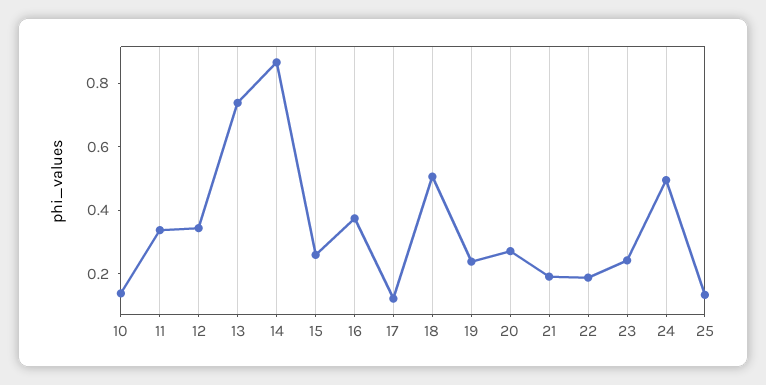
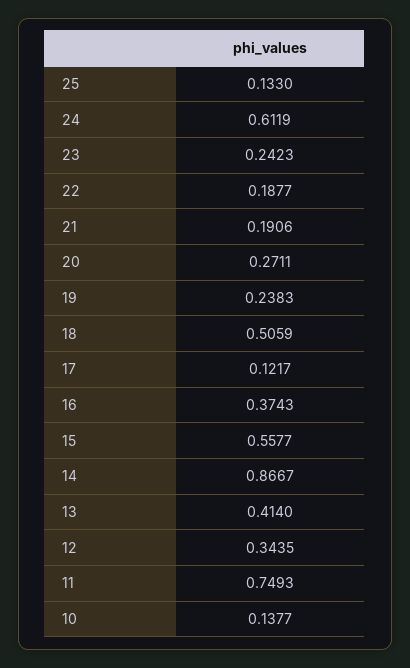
11: 0.35 -> 0.7493
13: 0.75 -> 0.414
15: 0.25 -> 0.5577
24: 0.5 -> 0.6119

